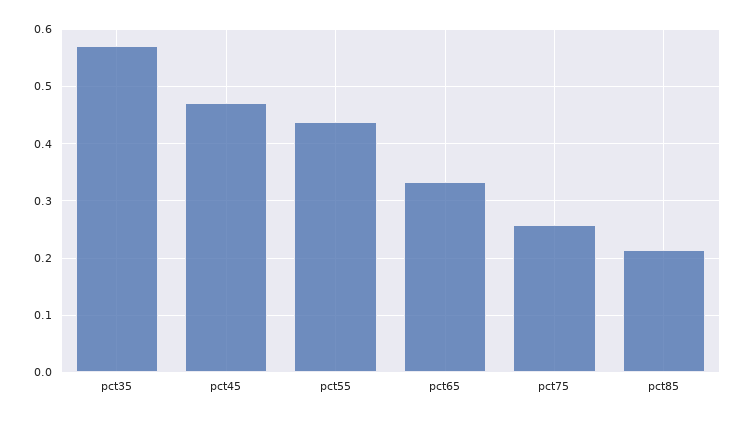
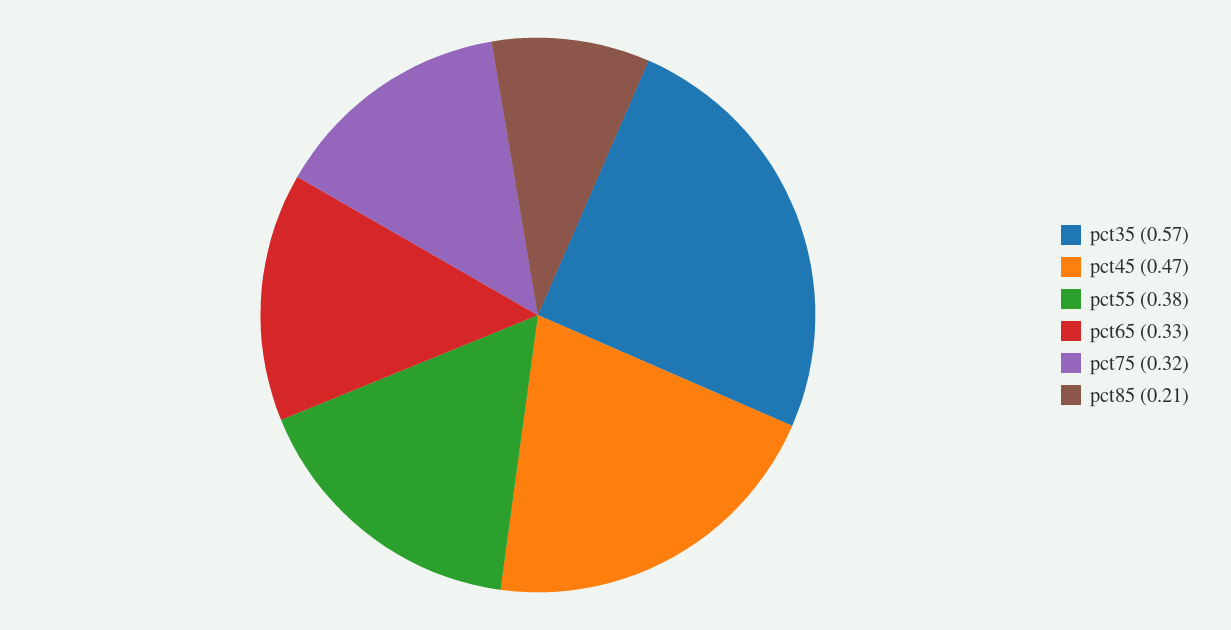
pct55: 0.44 -> 0.38
pct75: 0.26 -> 0.32

